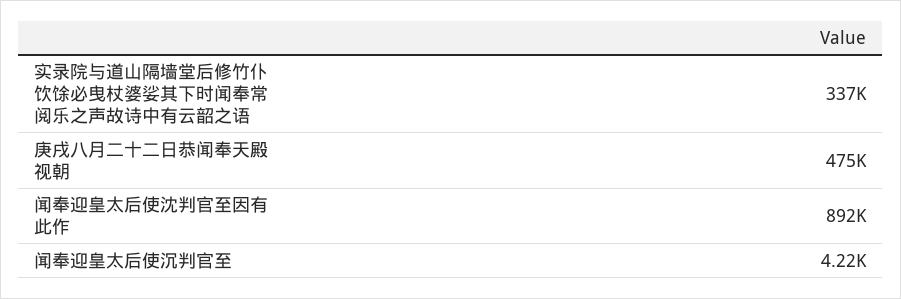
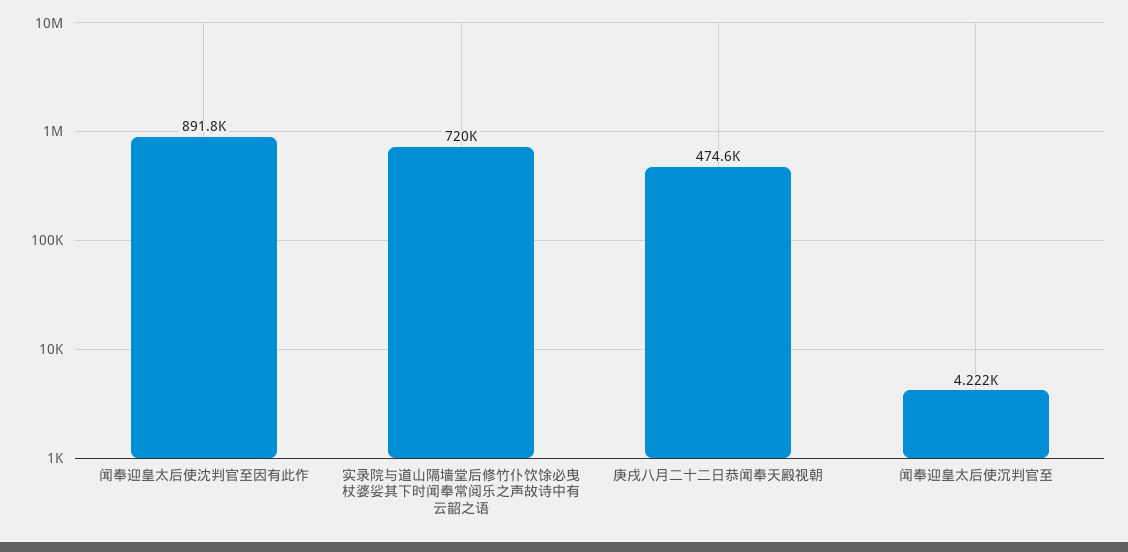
实录院与道山隔墙堂后修竹仆饮馀必曳杖婆娑其下时闻奉常阅乐之声故诗中有云韶之语: 337000 -> 720000

